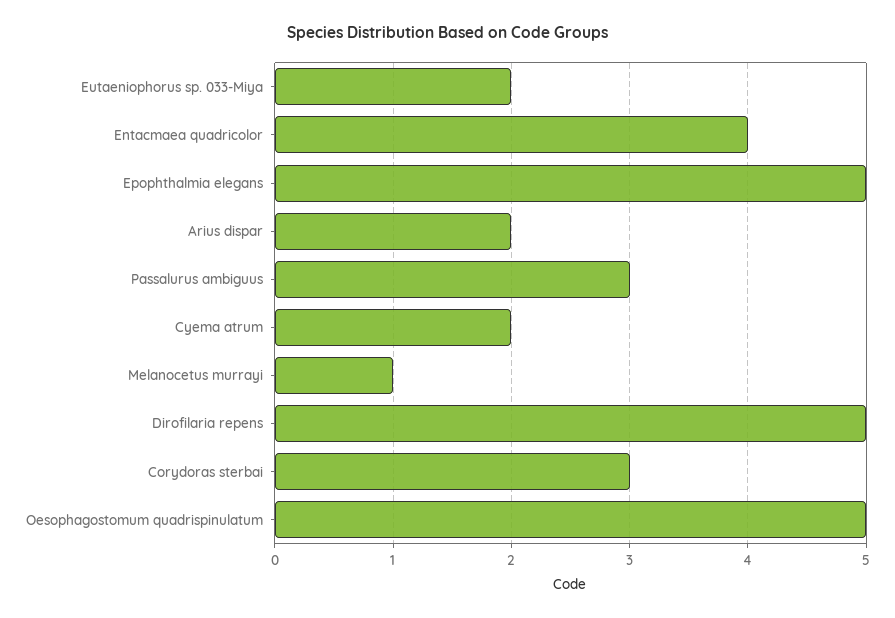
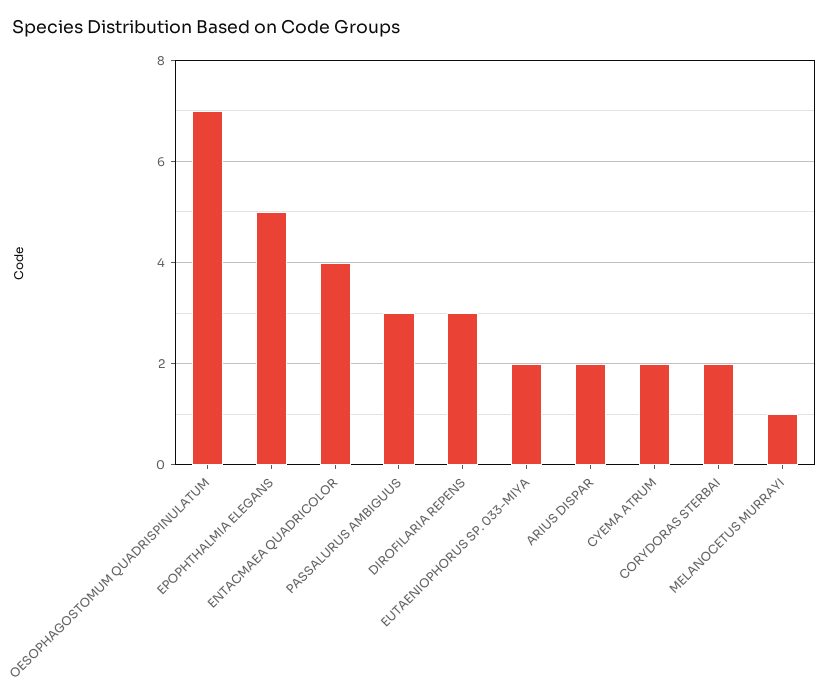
Dirofilaria repens: 5 -> 3
Corydoras sterbai: 3 -> 2
Oesophagostomum quadrispinulatum: 5 -> 7

